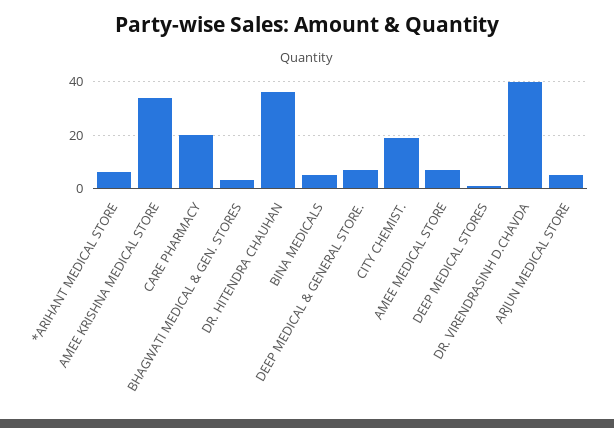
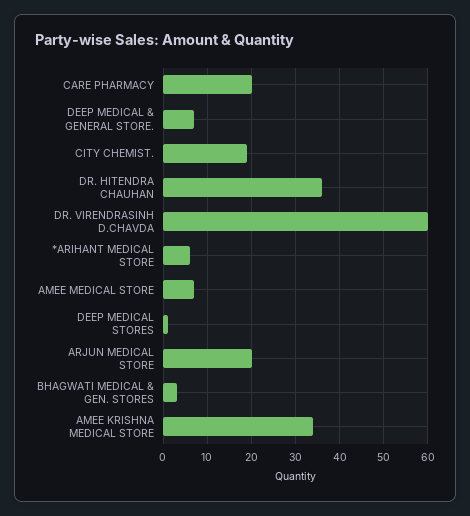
BINA MEDICALS: 5 -> none
DR. VIRENDRASINH D.CHAVDA: 40 -> 60
ARJUN MEDICAL STORE: 5 -> 20

